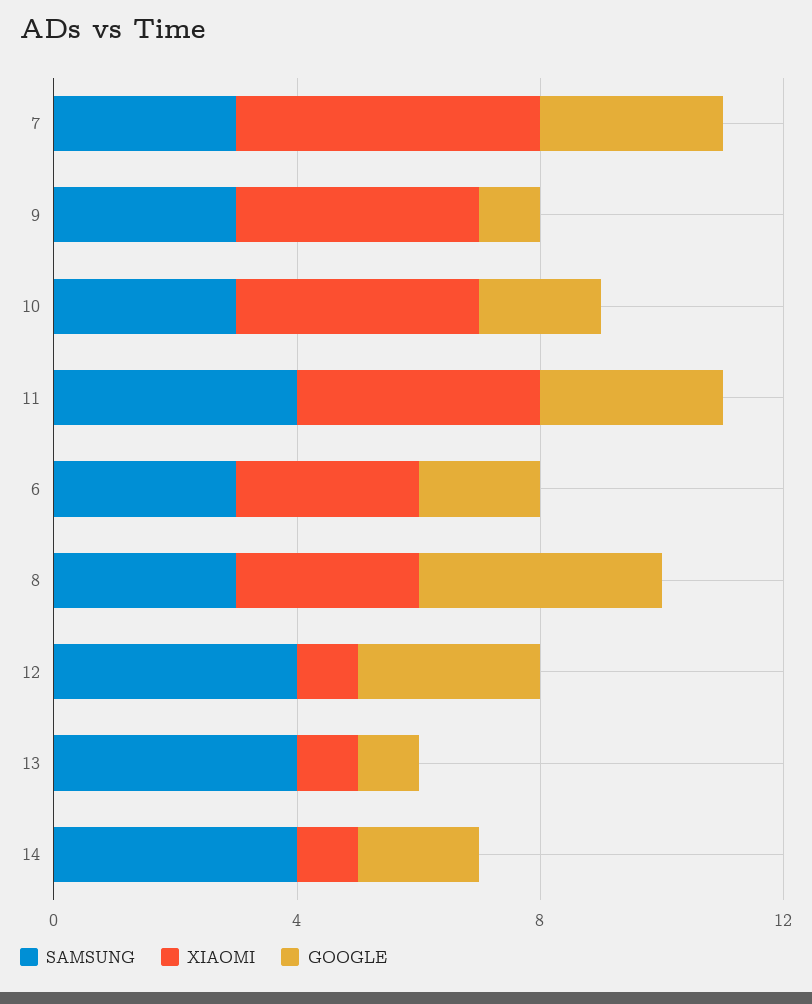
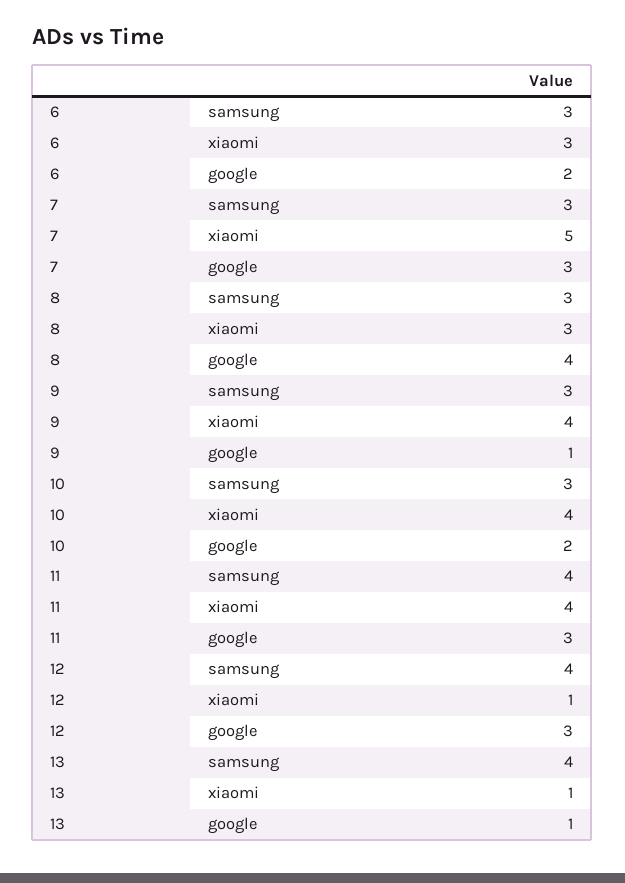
SAMSUNG, 14: 4 -> none
XIAOMI, 14: 1 -> none
GOOGLE, 14: 2 -> none

